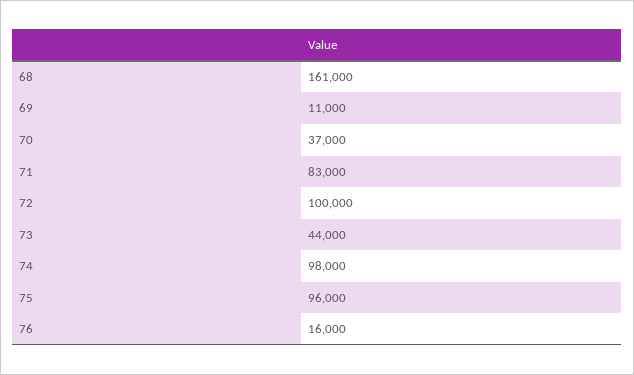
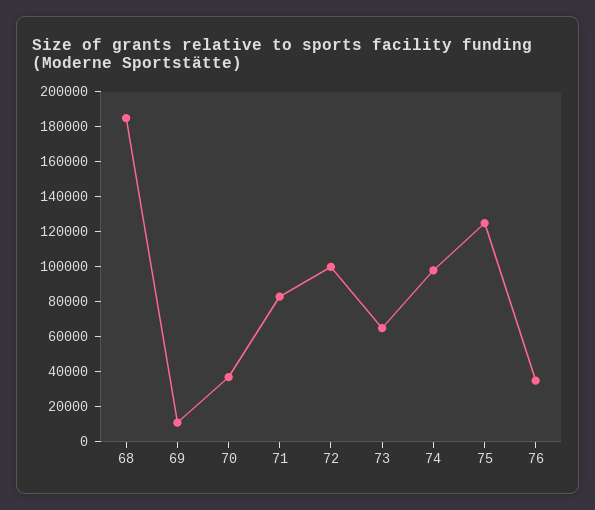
68: 161000 -> 185000
73: 44000 -> 65000
75: 96000 -> 125000
76: 16000 -> 35000

